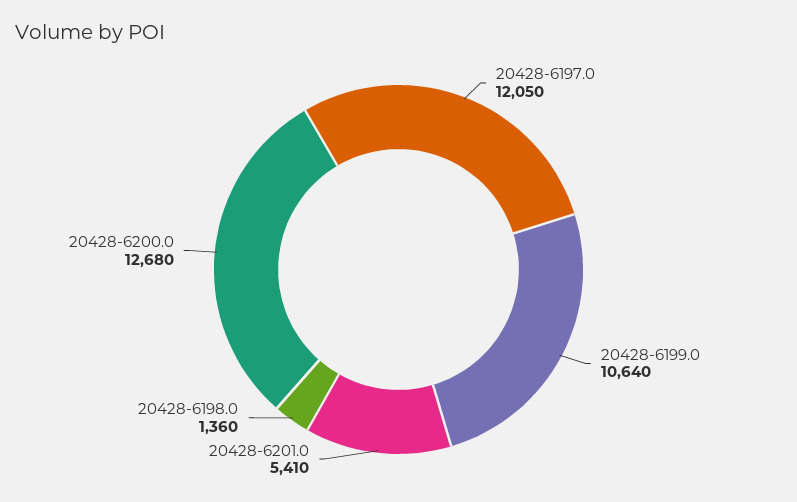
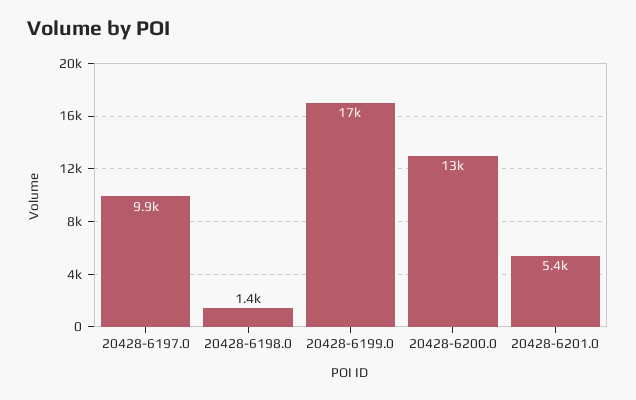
20428-6197.0: 12050 -> 9900
20428-6199.0: 10640 -> 17000

